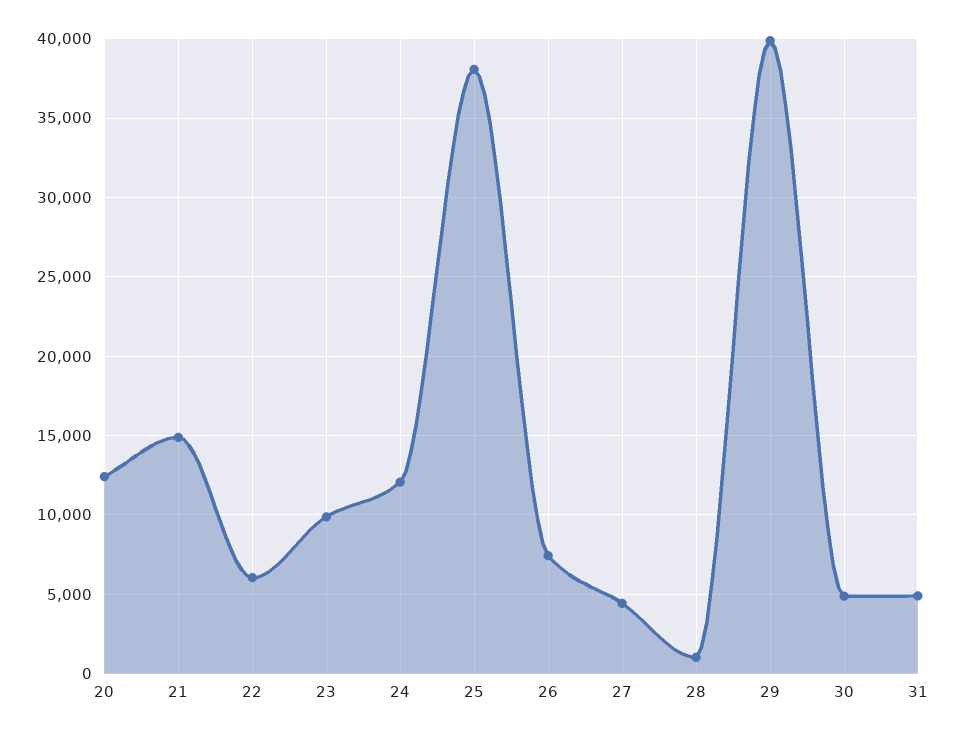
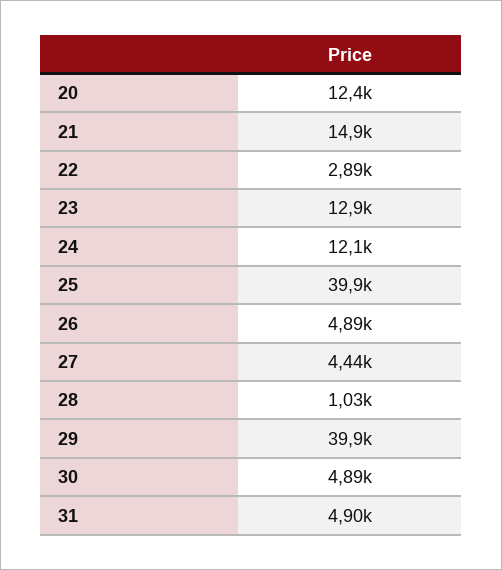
22: 6000 -> 2890
23: 10000 -> 12900
25: 38000 -> 39900
26: 7500 -> 4890

